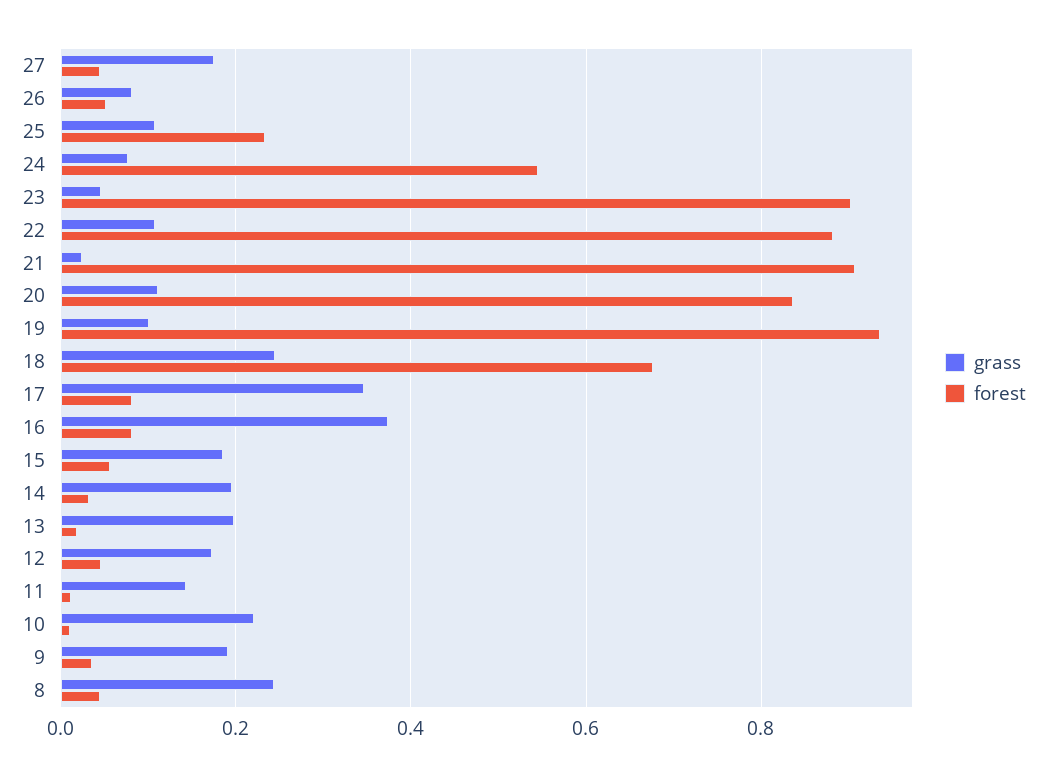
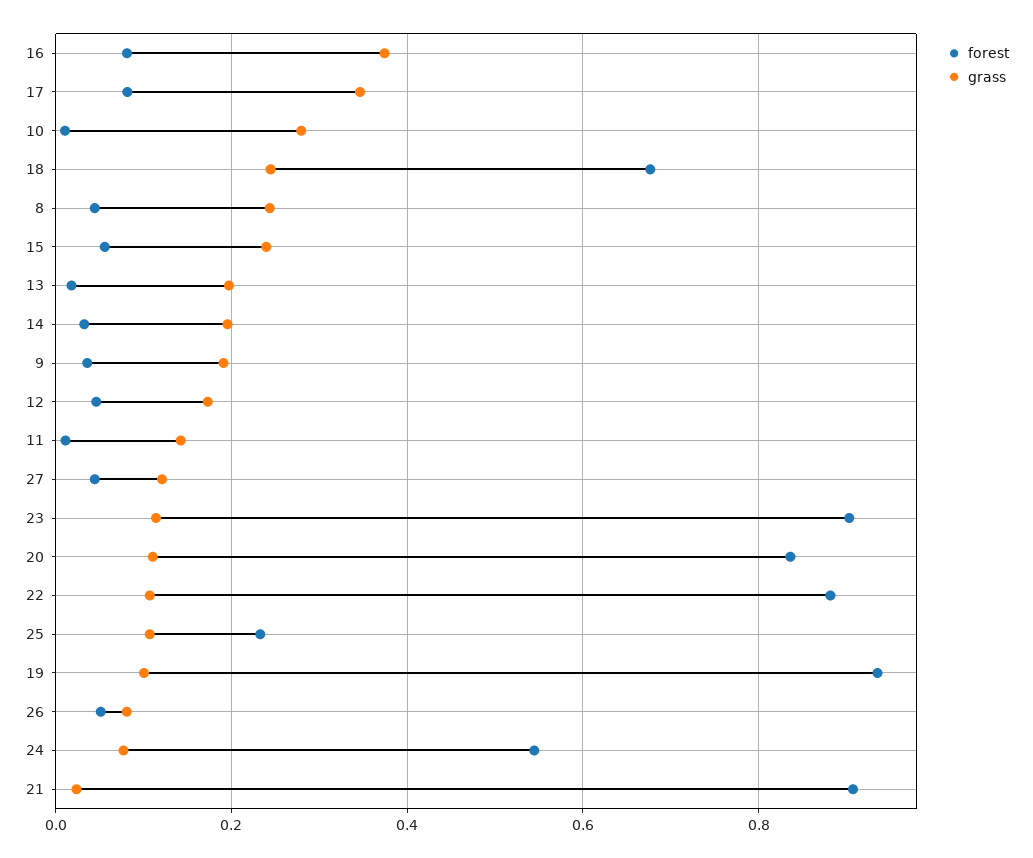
grass, 27: 0.18 -> 0.12
grass, 23: 0.04 -> 0.12
grass, 15: 0.18 -> 0.24
grass, 10: 0.22 -> 0.28

